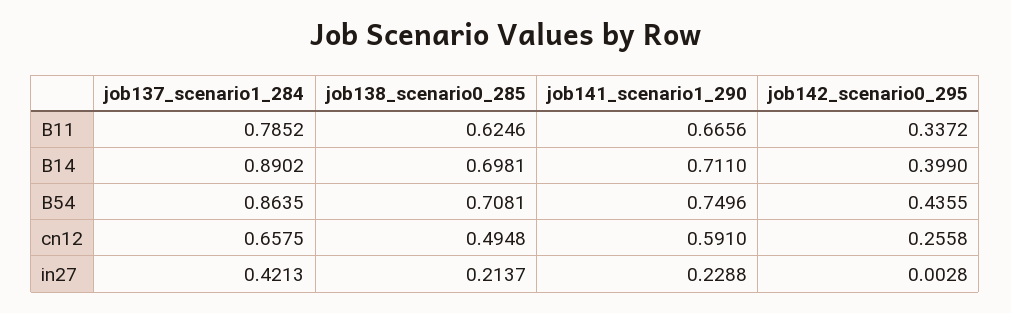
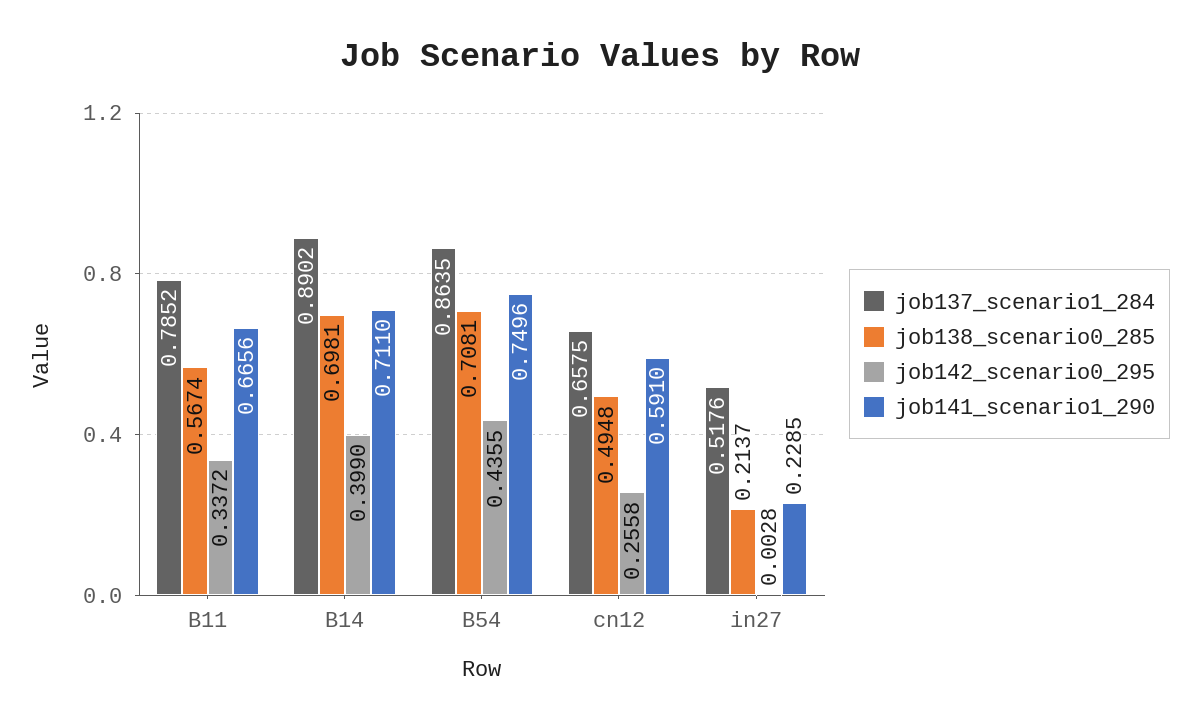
job138_scenario0_285, B11: 0.6246 -> 0.5674
job137_scenario1_284, in27: 0.4213 -> 0.5176
job141_scenario1_290, in27: 0.2288 -> 0.2285

